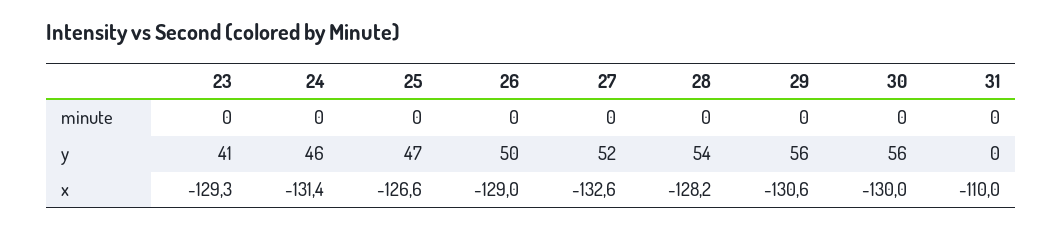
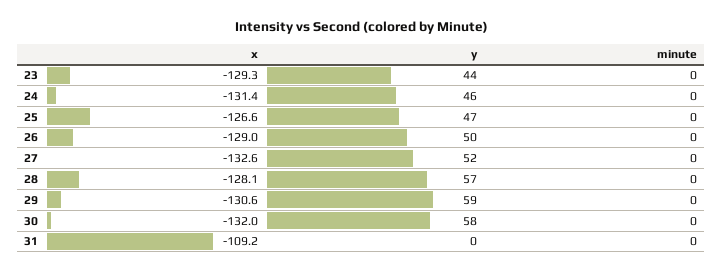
23, y: 41 -> 44
28, y: 54 -> 57
29, y: 56 -> 59
30, y: 56 -> 58
28, x: -128.2 -> -128.1
30, x: -130 -> -132
31, x: -110 -> -109.2

